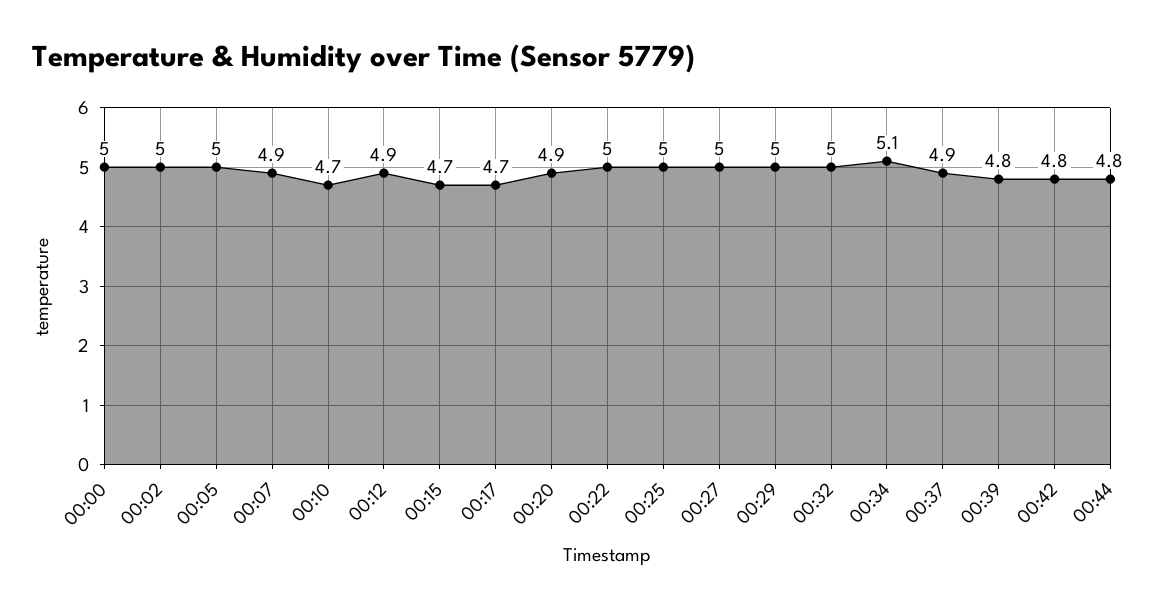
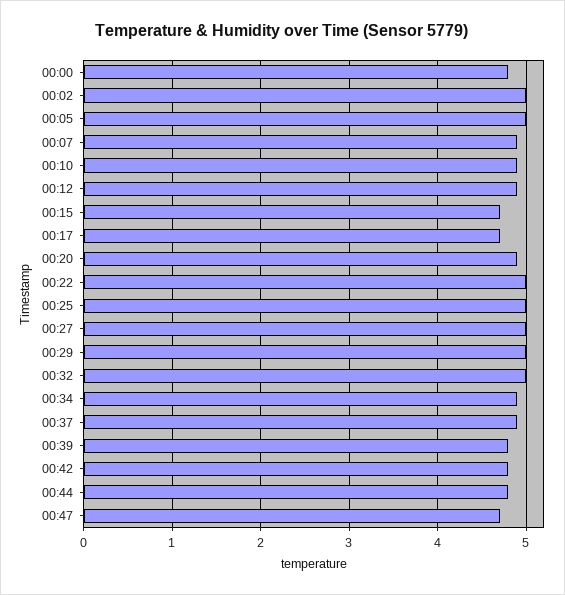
00:00: 5 -> 4.8
00:10: 4.7 -> 4.9
00:34: 5.1 -> 4.9
00:47: none -> 4.7

